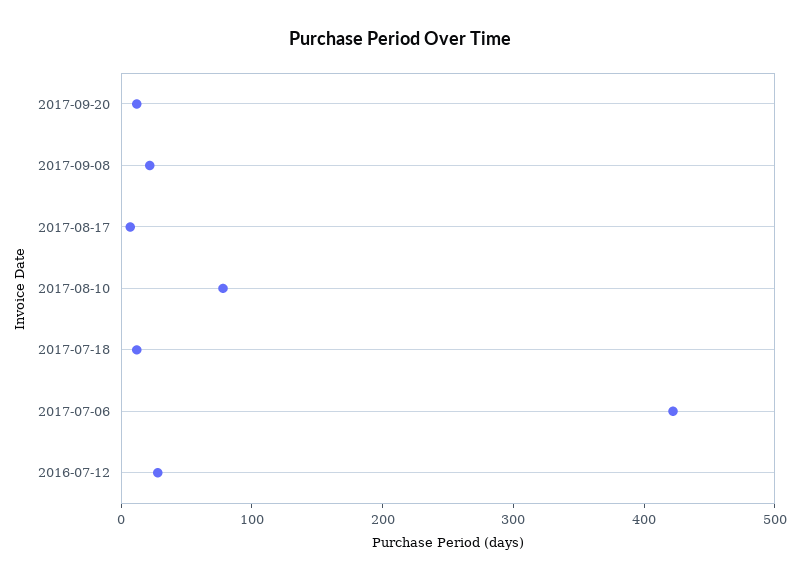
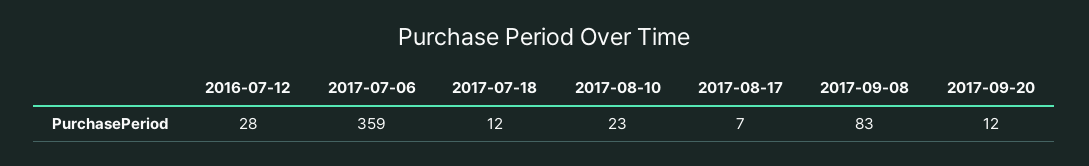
2017-09-08: 20 -> 83
2017-08-10: 80 -> 23
2017-07-06: 420 -> 359

